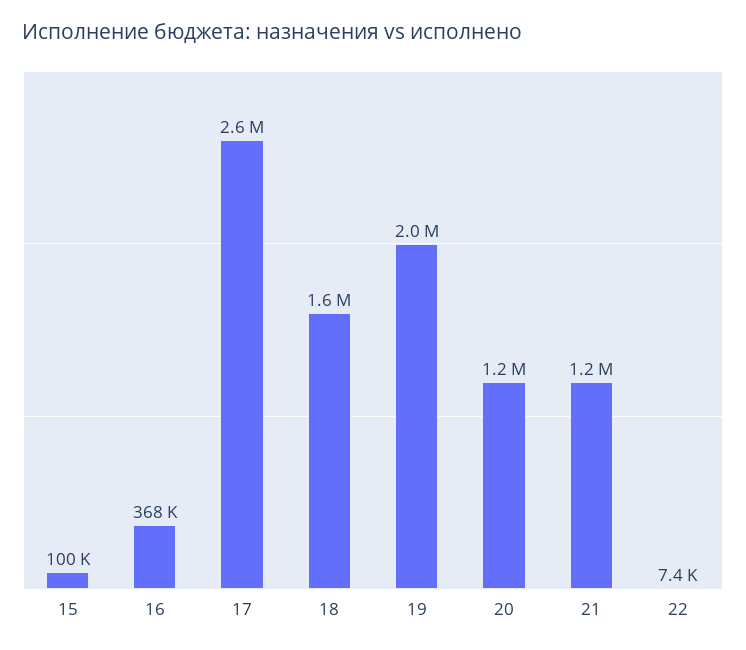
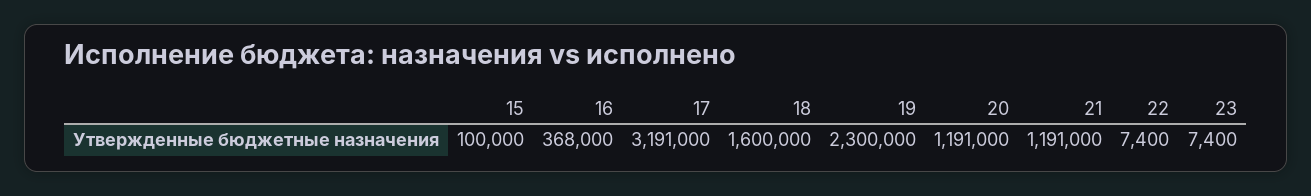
17: 2600000 -> 3191000
19: 2000000 -> 2300000
23: none -> 7400

